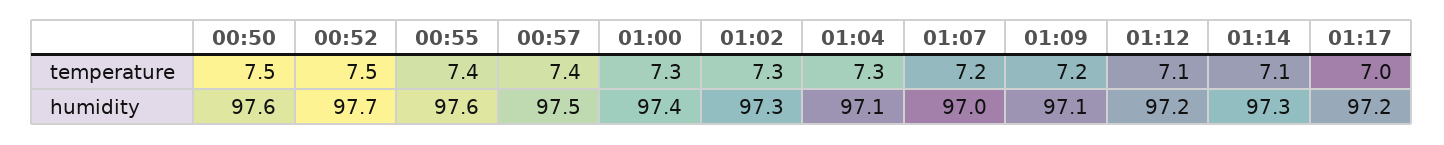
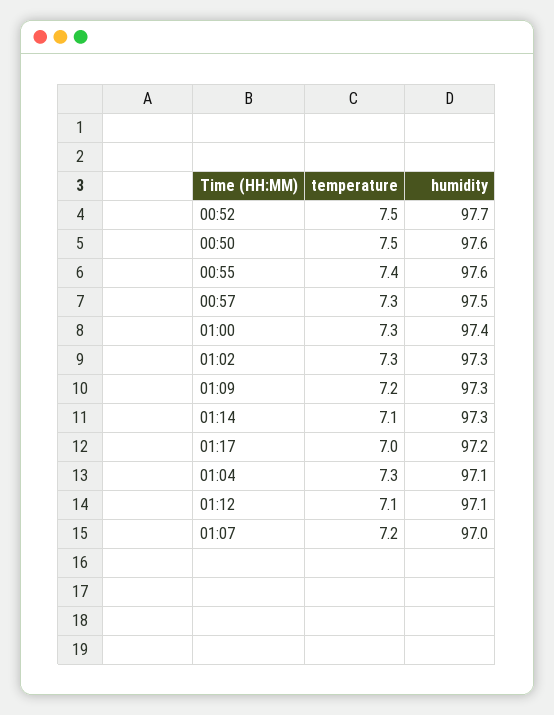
00:57, temperature: 7.4 -> 7.3
01:09, humidity: 97.1 -> 97.3
01:12, humidity: 97.2 -> 97.1

